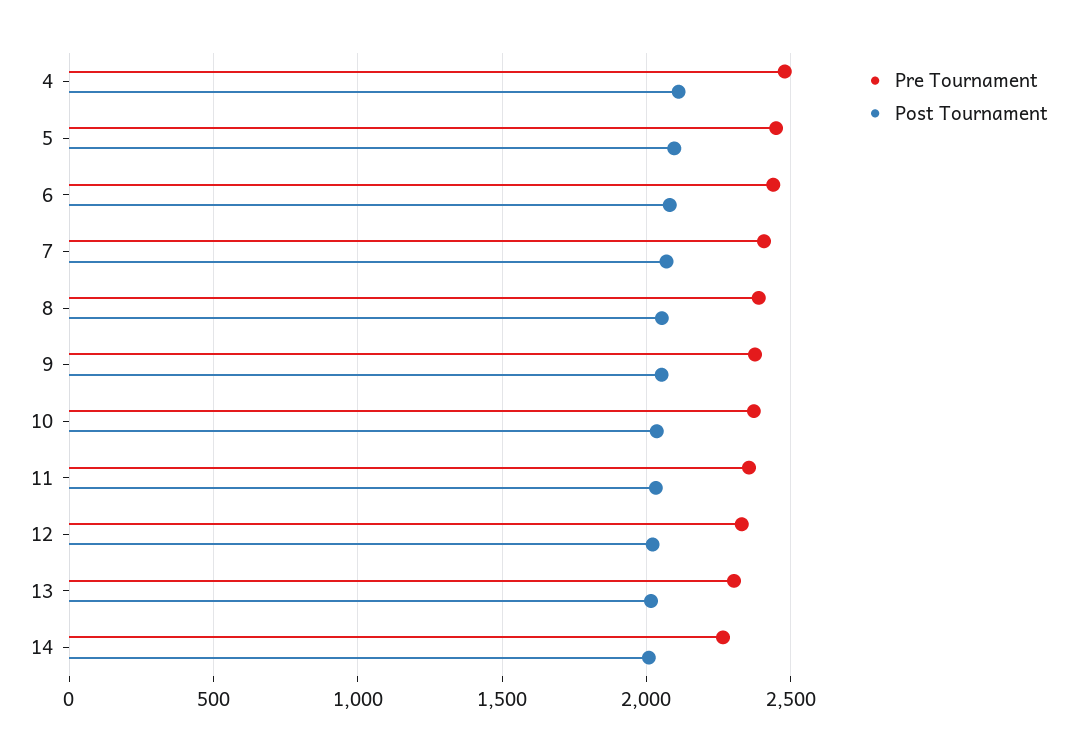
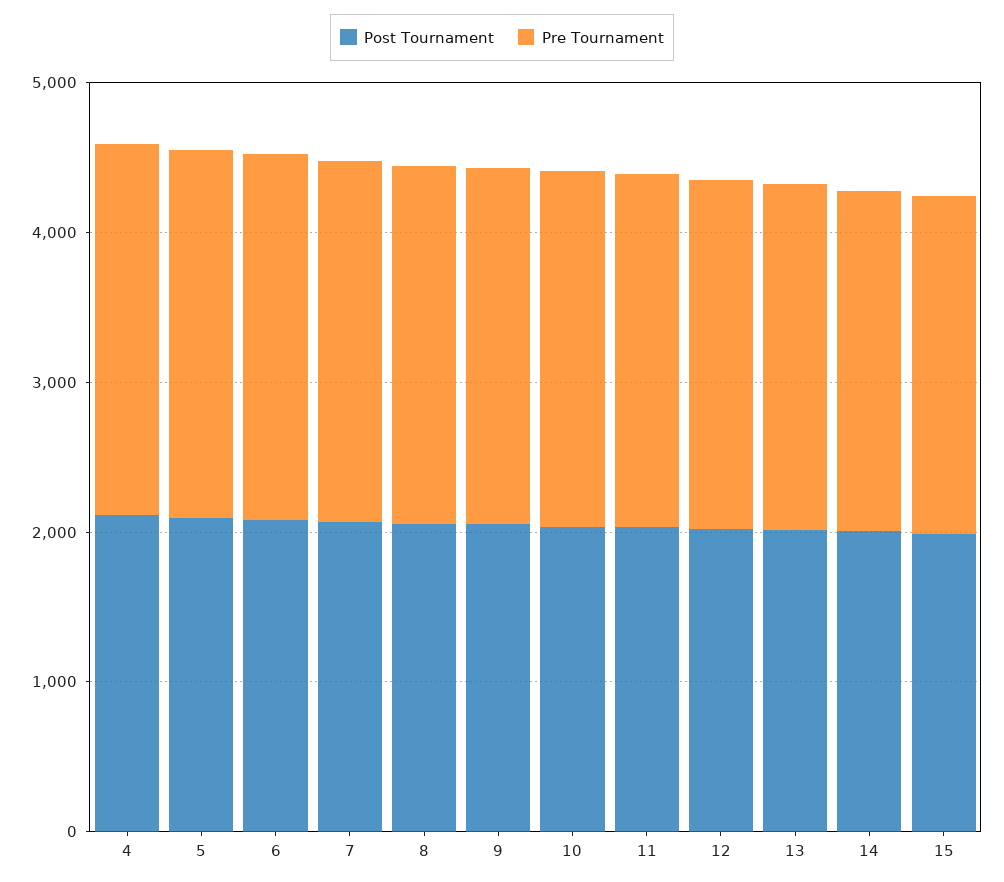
Post Tournament, 15: none -> 2000
Pre Tournament, 15: none -> 2200

